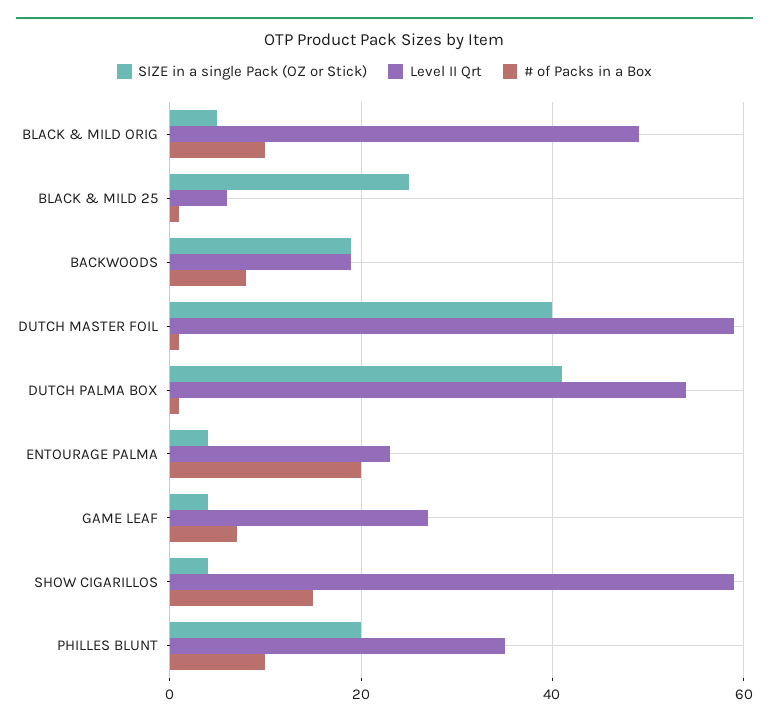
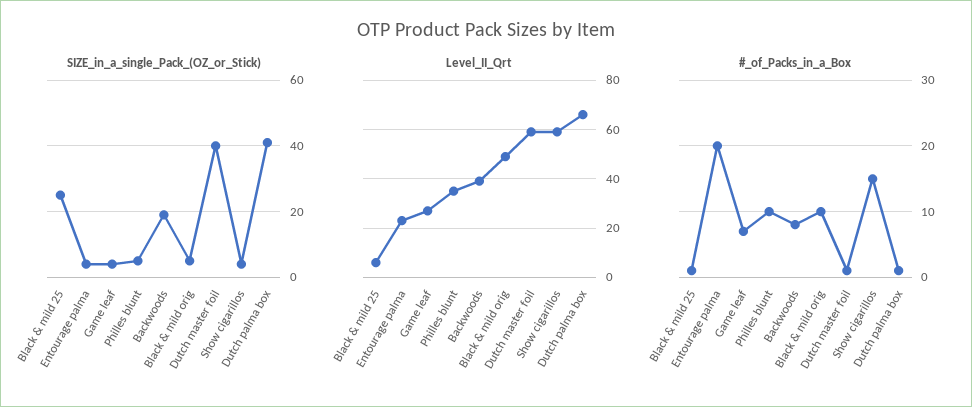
Level II Qrt, BACKWOODS: 20 -> 40
Level II Qrt, DUTCH PALMA BOX: 55 -> 65
SIZE in a single Pack (OZ or Stick), PHILLES BLUNT: 20 -> 5

